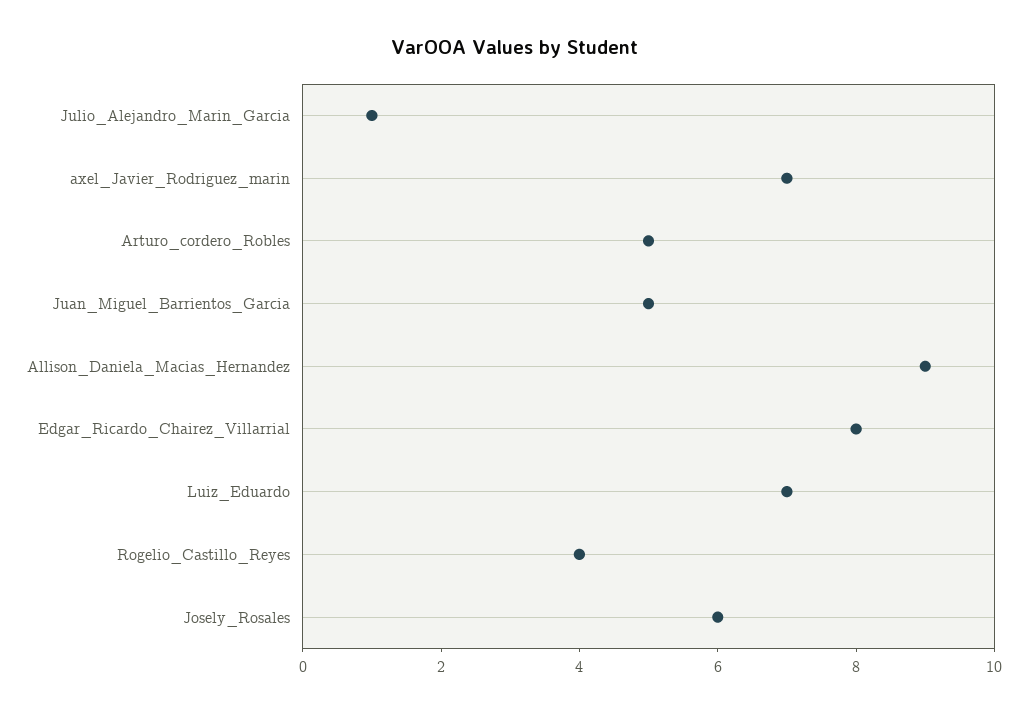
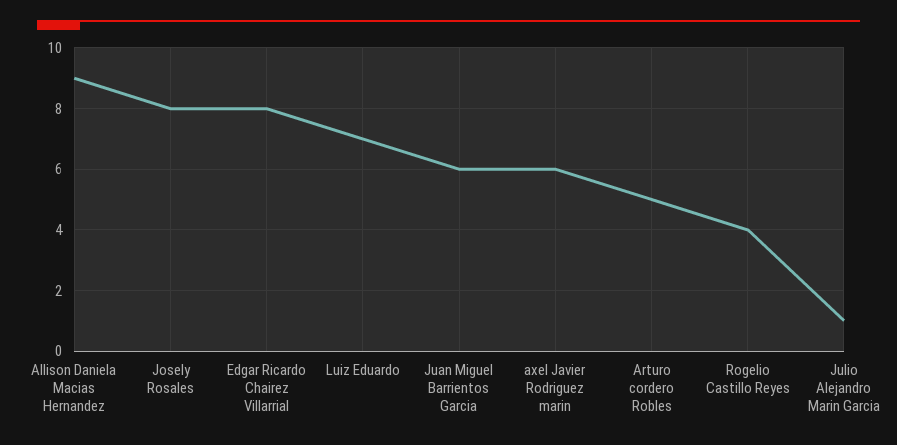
axel_Javier_Rodriguez_marin: 7 -> 6
Juan_Miguel_Barrientos_Garcia: 5 -> 6
Josely_Rosales: 6 -> 8

